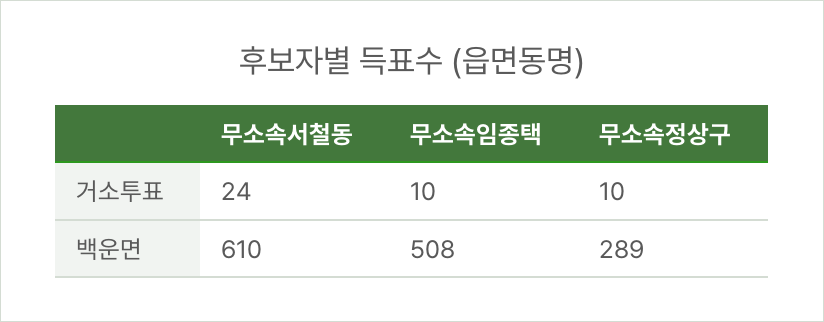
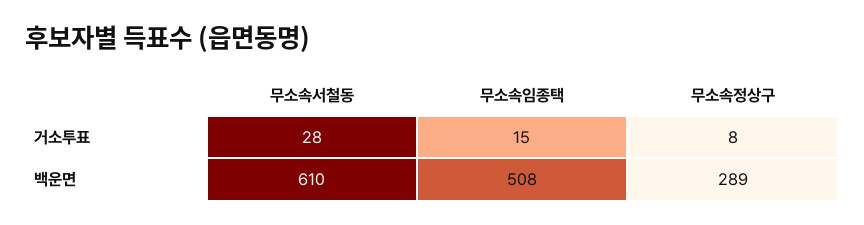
무소속서철동, 거소투표: 24 -> 28
무소속임종택, 거소투표: 10 -> 15
무소속정상구, 거소투표: 10 -> 8

